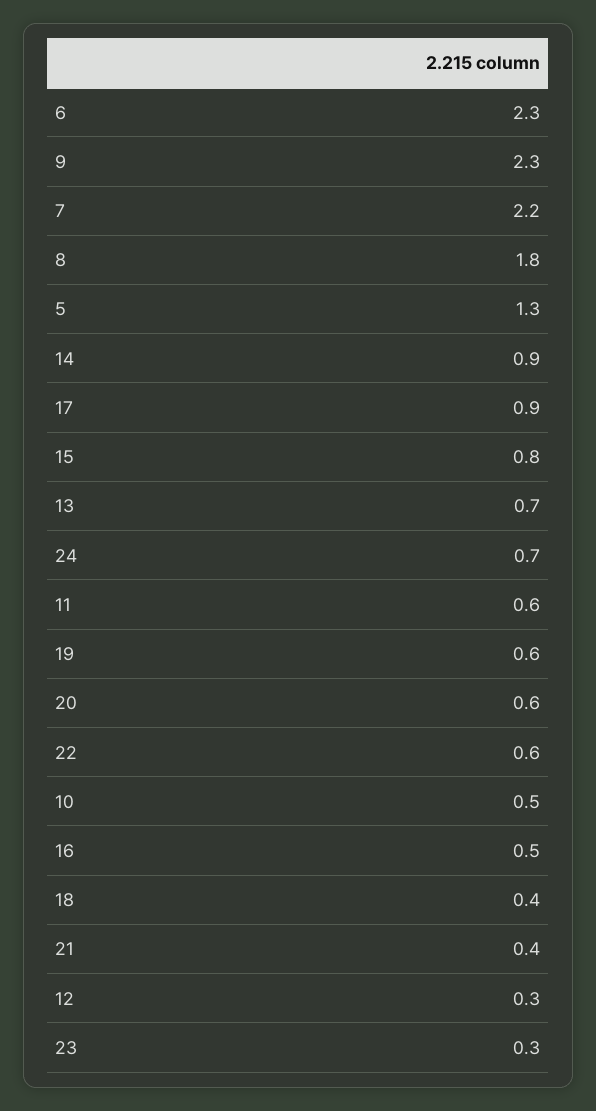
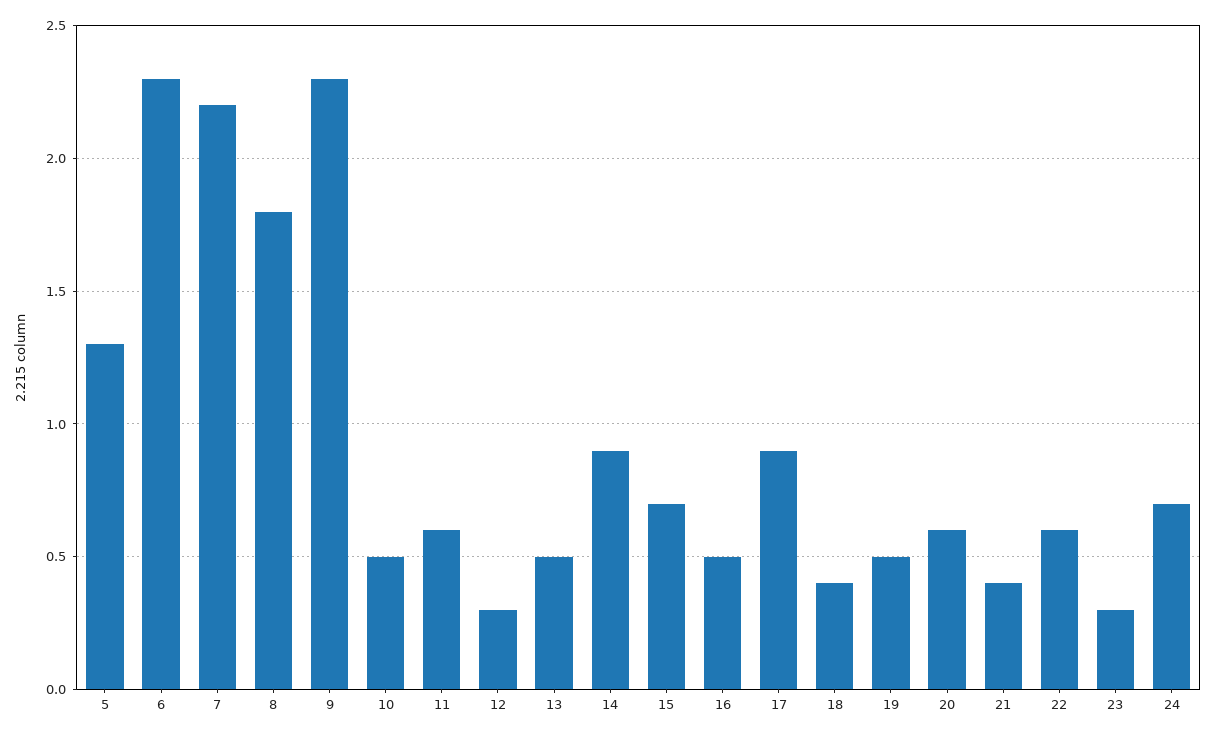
15: 0.8 -> 0.7
13: 0.7 -> 0.5
19: 0.6 -> 0.5

